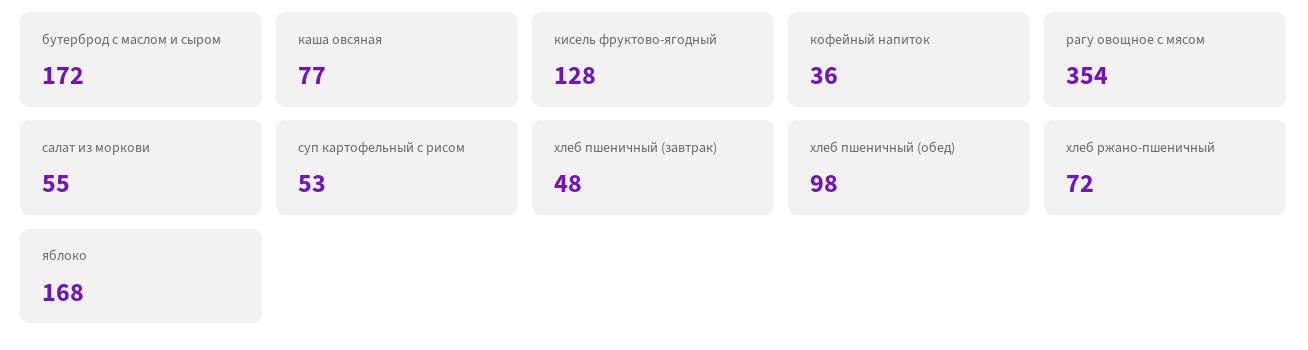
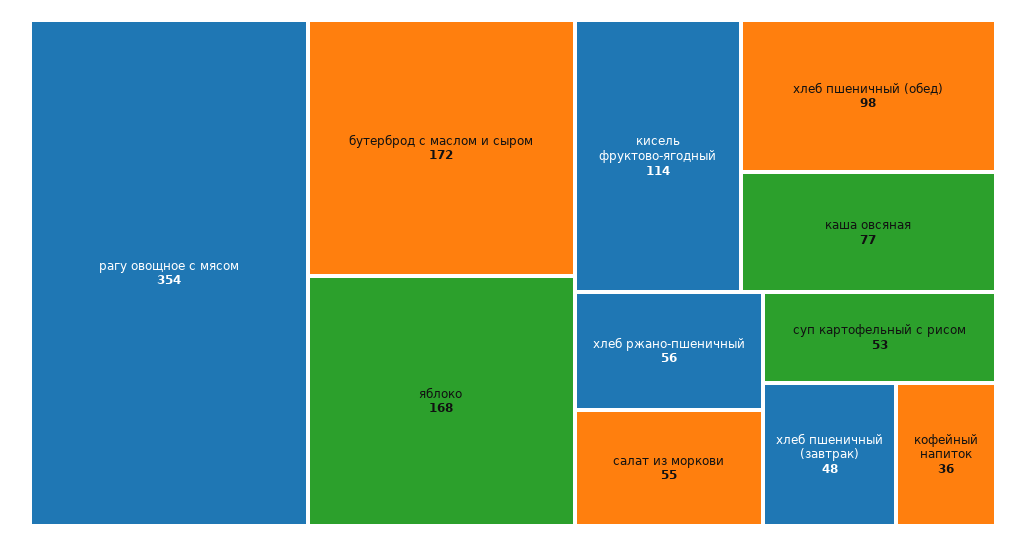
кисель фруктово-ягодный: 128 -> 114
хлеб ржано-пшеничный: 72 -> 56

